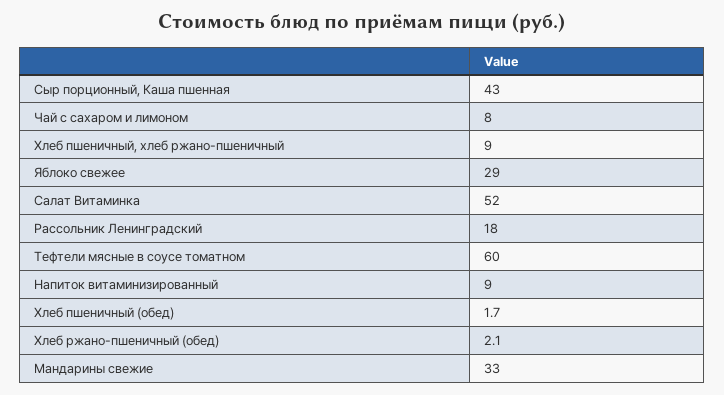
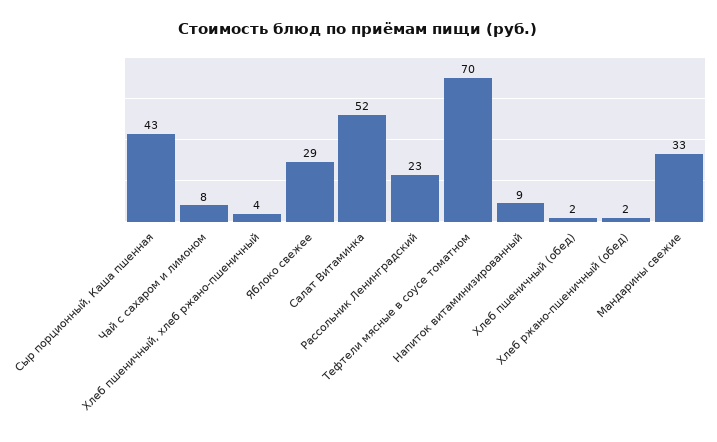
Хлеб пшеничный, хлеб ржано-пшеничный: 9 -> 4
Рассольник Ленинградский: 18 -> 23
Тефтели мясные в соусе томатном: 60 -> 70

